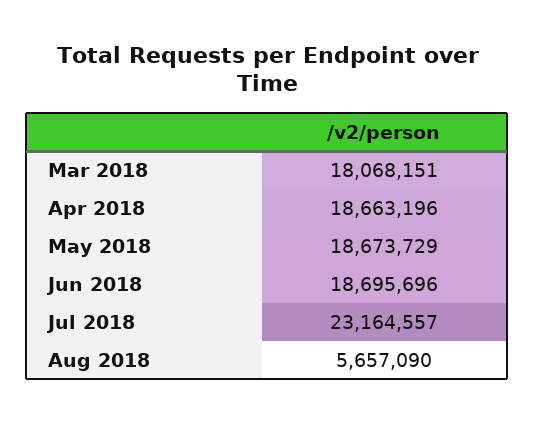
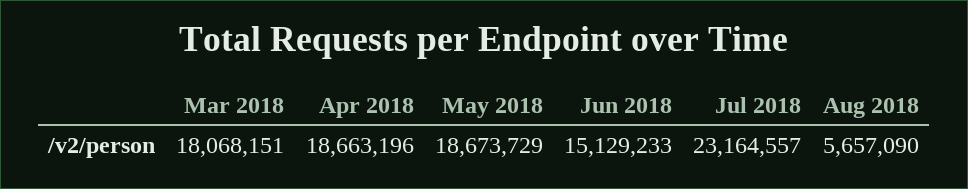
Jun 2018: 18695696 -> 15129233

